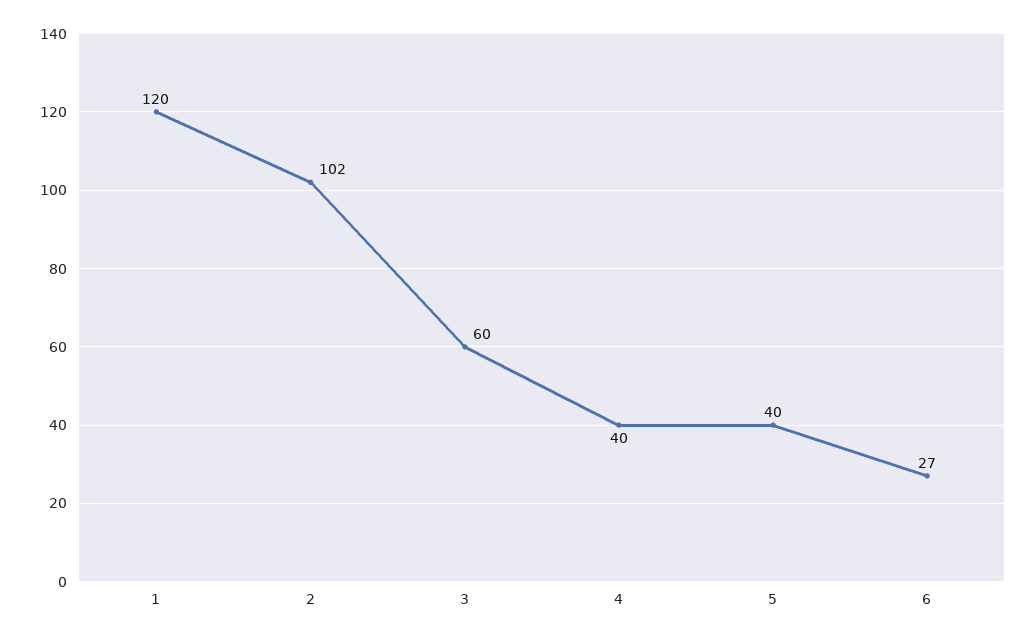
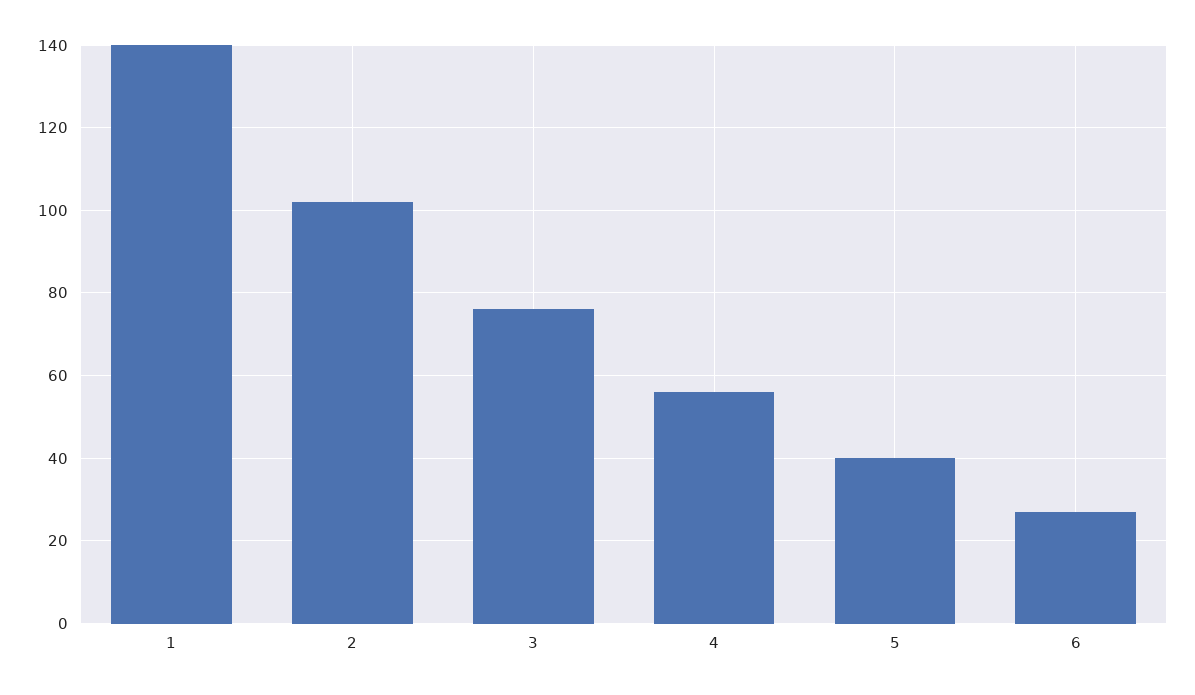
1: 120 -> 140
3: 60 -> 75
4: 40 -> 55

